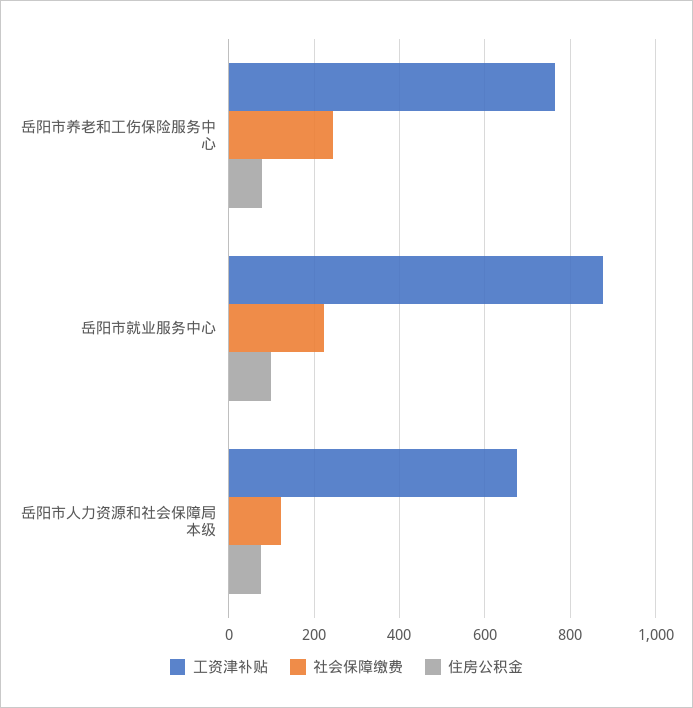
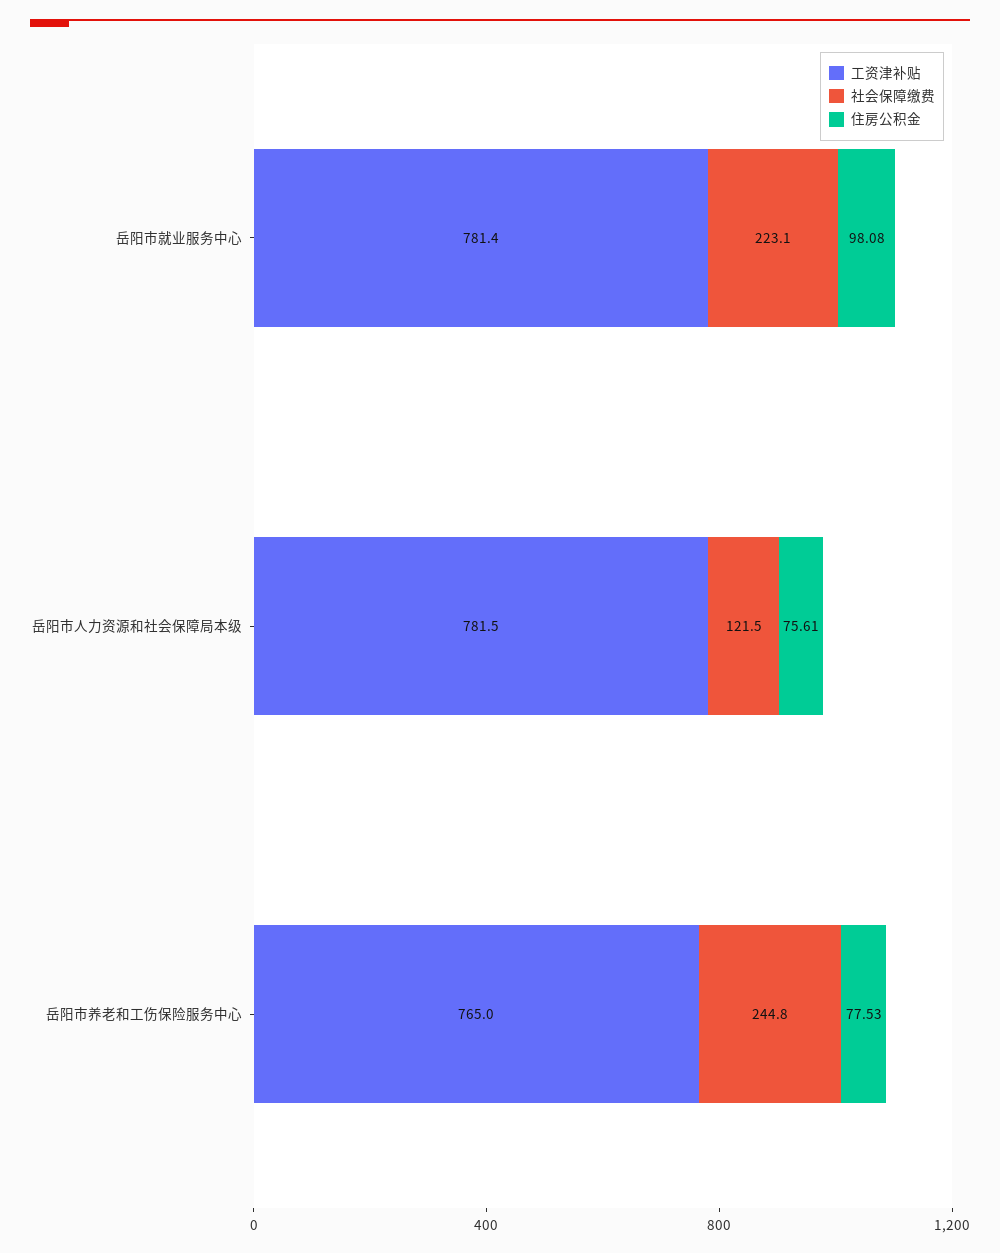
工资津补贴, 岳阳市就业服务中心: 880 -> 781.4
工资津补贴, 岳阳市人力资源和社会保障局本级: 680 -> 781.5

